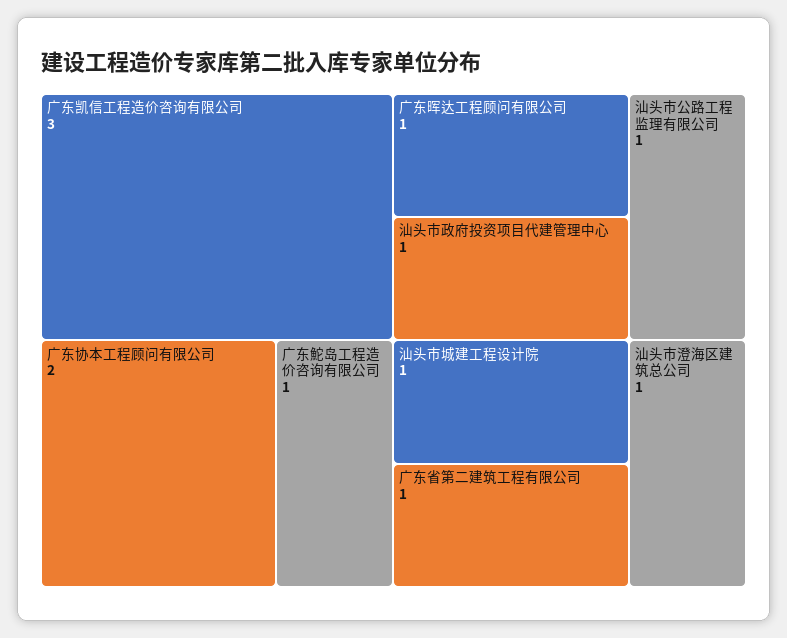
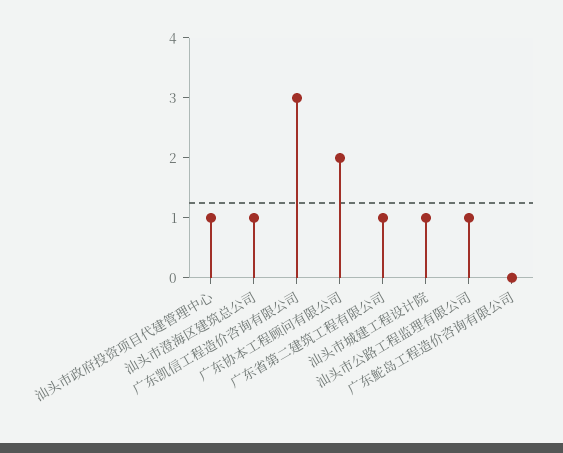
广东鮀岛工程造价咨询有限公司: 1 -> 0
广东晖达工程顾问有限公司: 1 -> none

